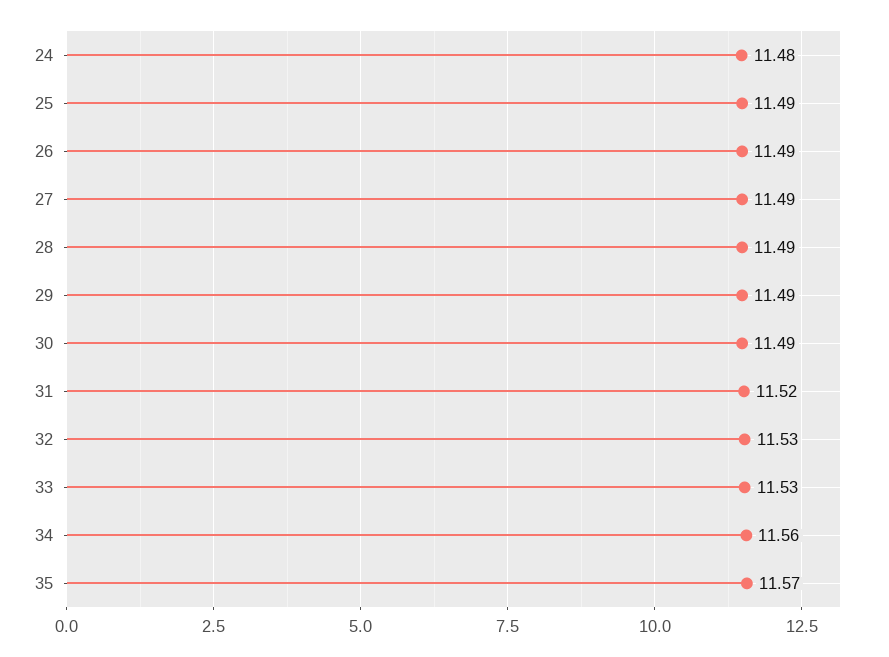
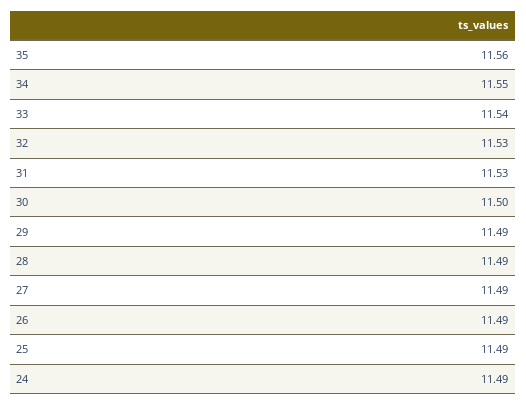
24: 11.48 -> 11.49
30: 11.49 -> 11.5
31: 11.52 -> 11.53
33: 11.53 -> 11.54
34: 11.56 -> 11.55
35: 11.57 -> 11.56

